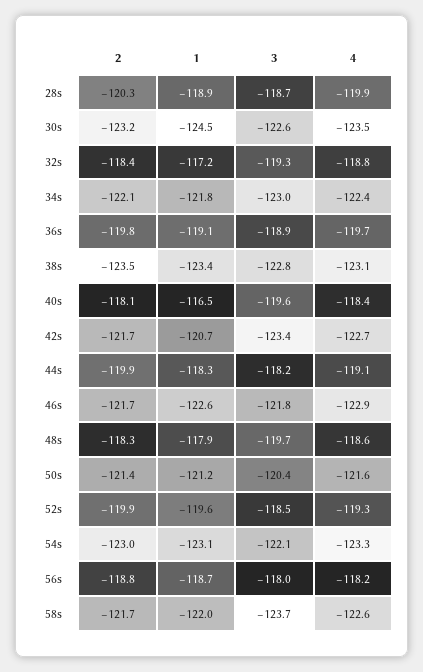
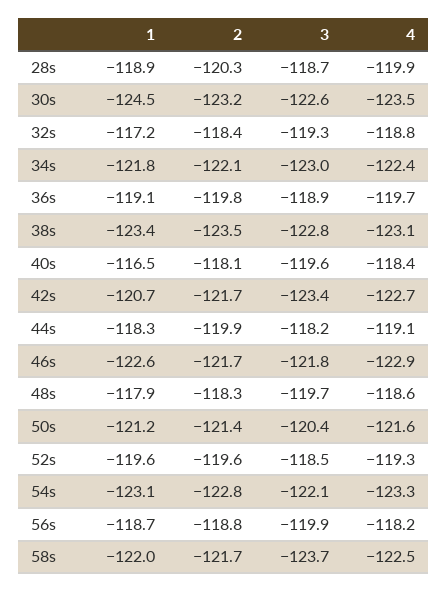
2, 52s: -119.9 -> -119.6
2, 54s: -123 -> -122.8
3, 56s: -118 -> -119.9
4, 58s: -122.6 -> -122.5

